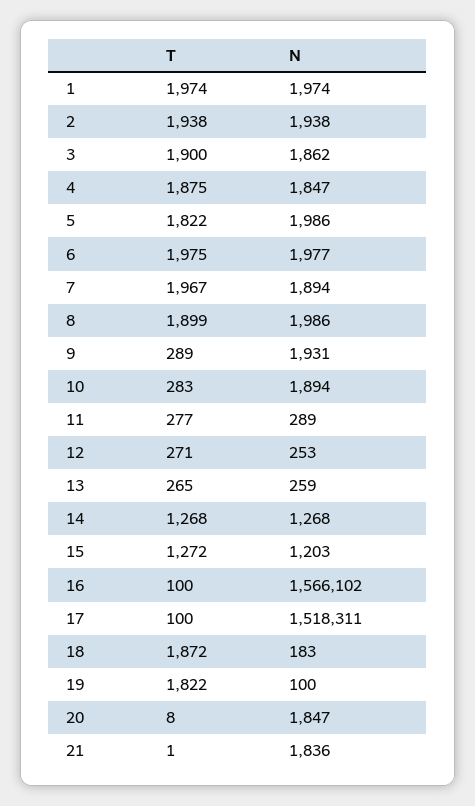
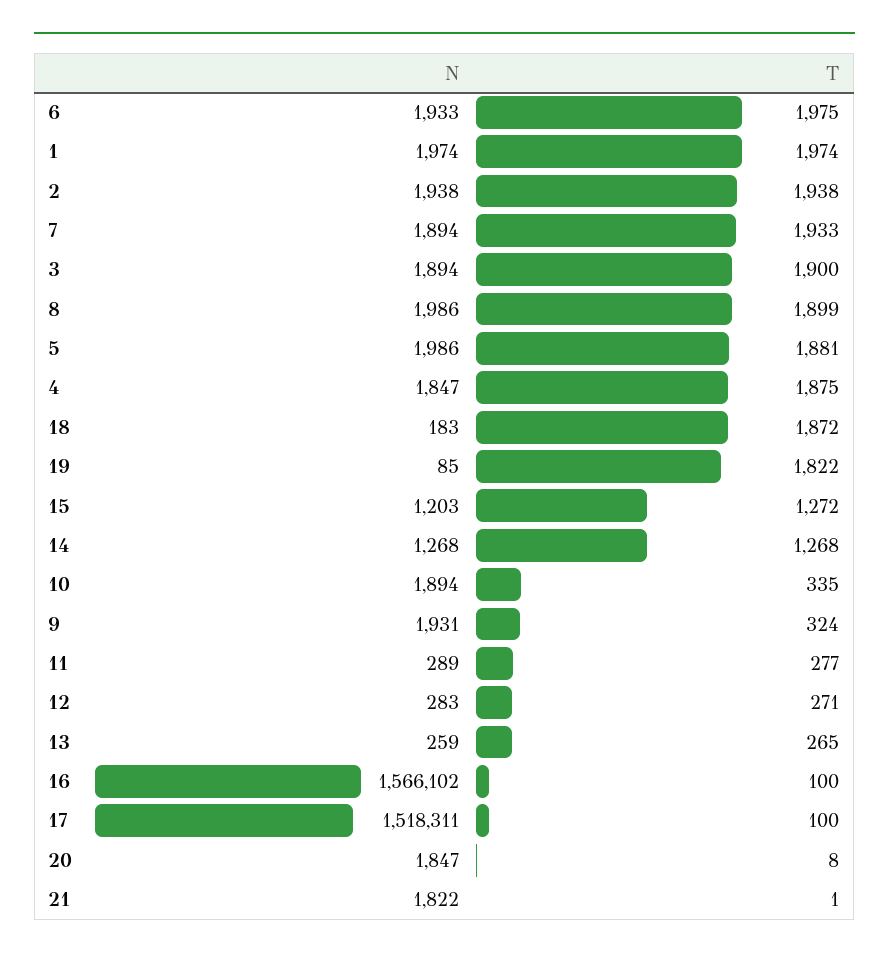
N, 3: 1862 -> 1894
T, 5: 1822 -> 1881
N, 6: 1977 -> 1933
T, 7: 1967 -> 1933
T, 9: 289 -> 324
T, 10: 283 -> 335
N, 12: 253 -> 283
N, 19: 100 -> 85
N, 21: 1836 -> 1822

